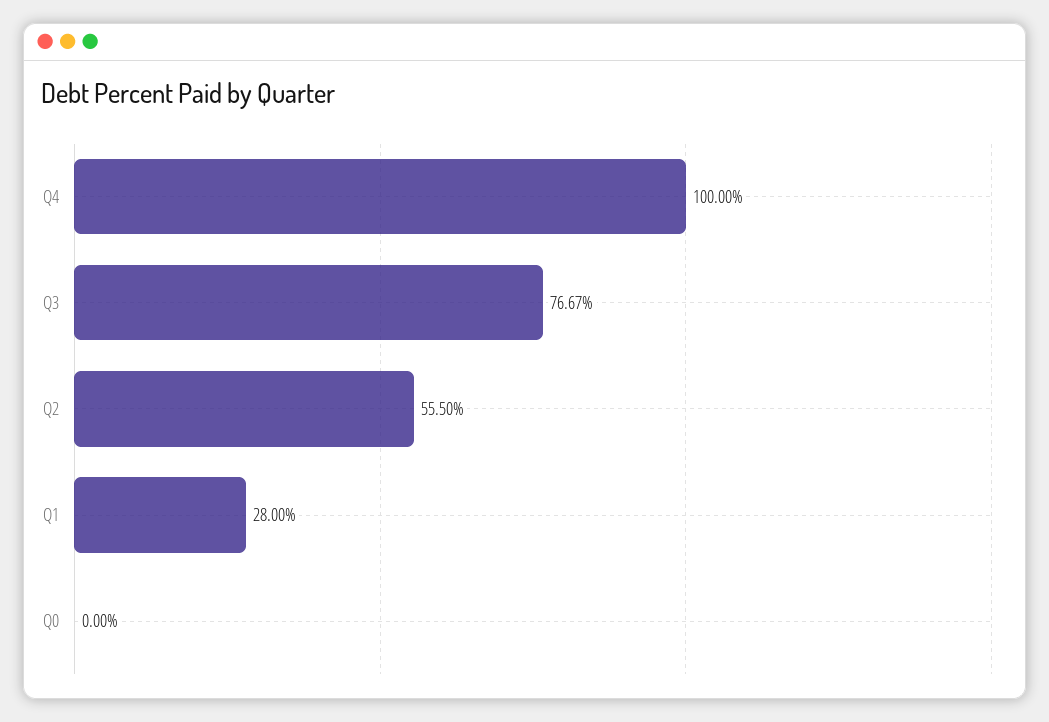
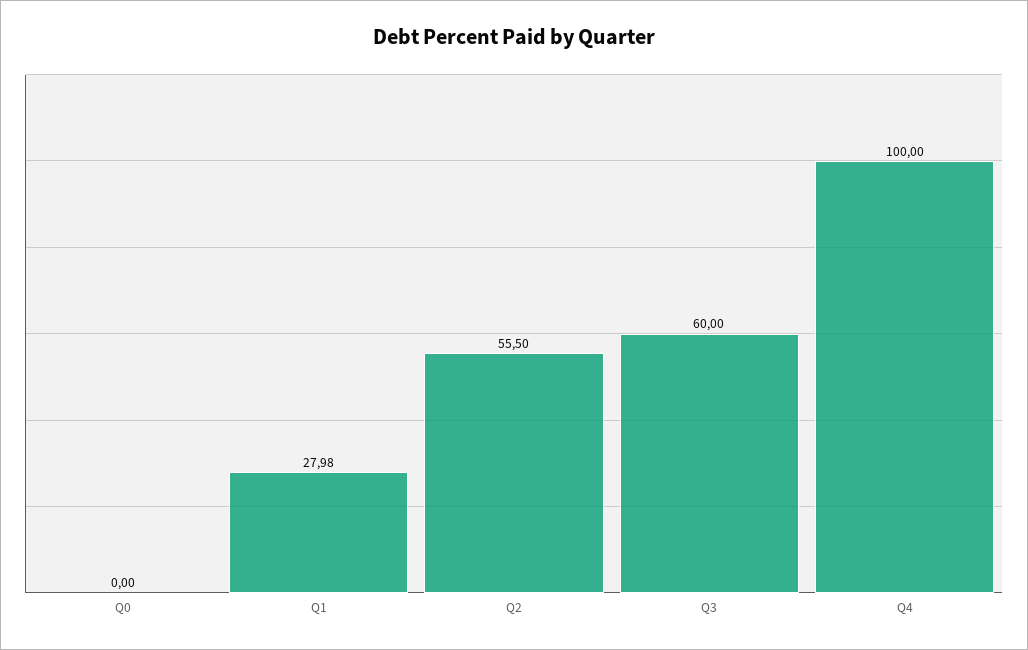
Q3: 76.67 -> 60
Q1: 28 -> 27.98

